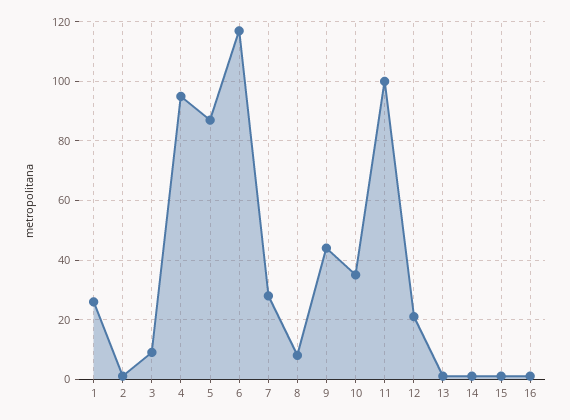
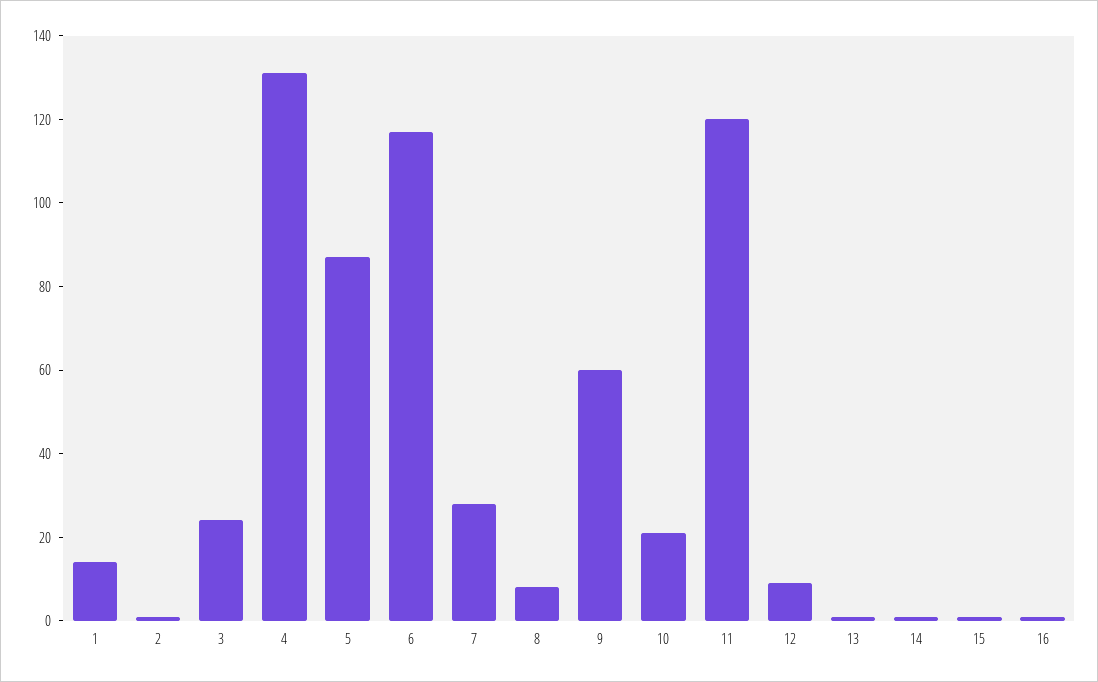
1: 25 -> 15
3: 10 -> 25
4: 95 -> 130
9: 45 -> 60
10: 35 -> 20
11: 100 -> 120
12: 20 -> 10

